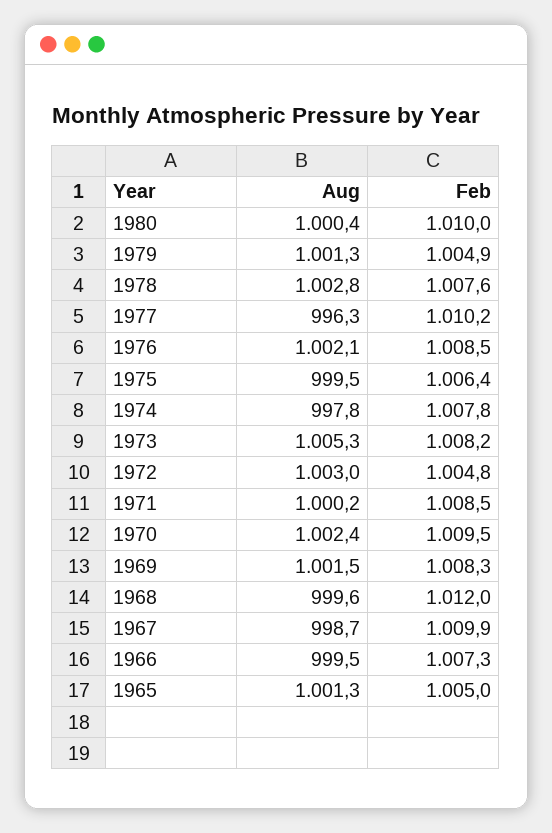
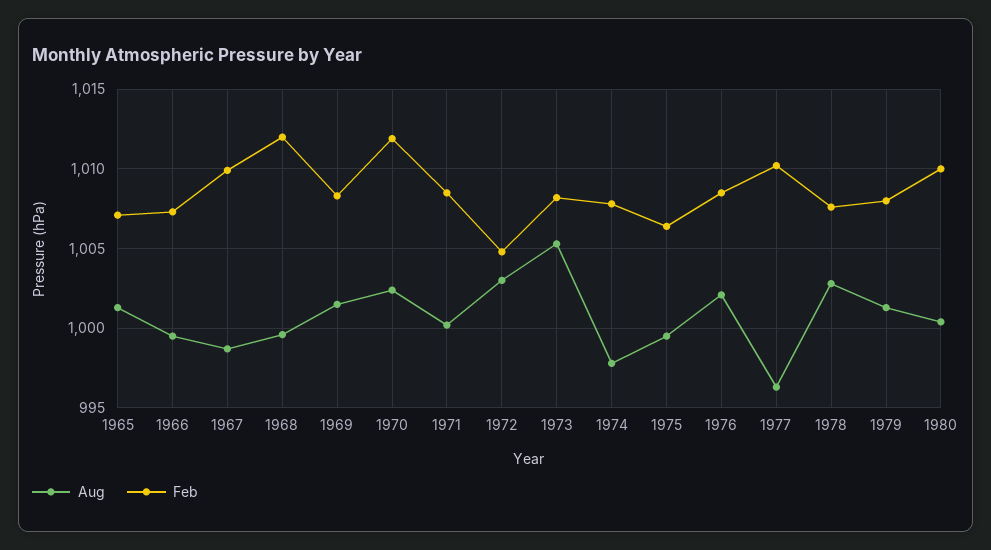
Feb, 1979: 1004.9 -> 1008
Feb, 1970: 1009.5 -> 1012
Feb, 1965: 1005 -> 1007

